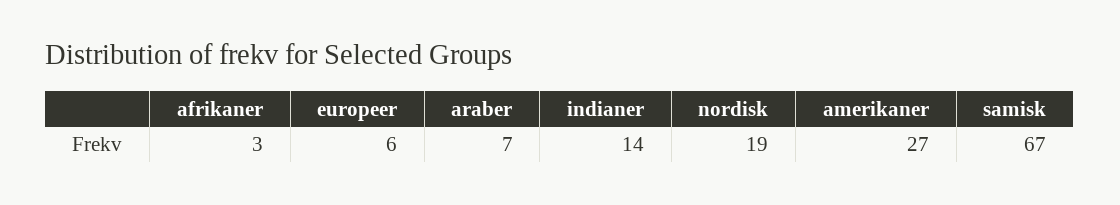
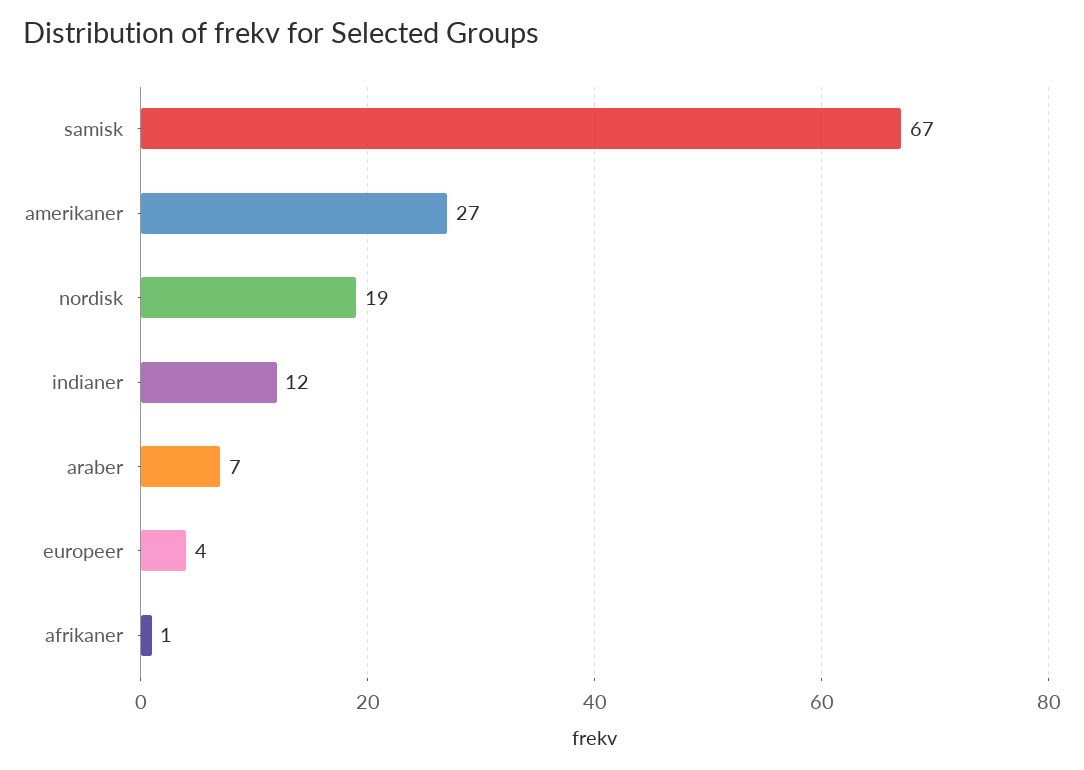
afrikaner: 3 -> 1
europeer: 6 -> 4
indianer: 14 -> 12

